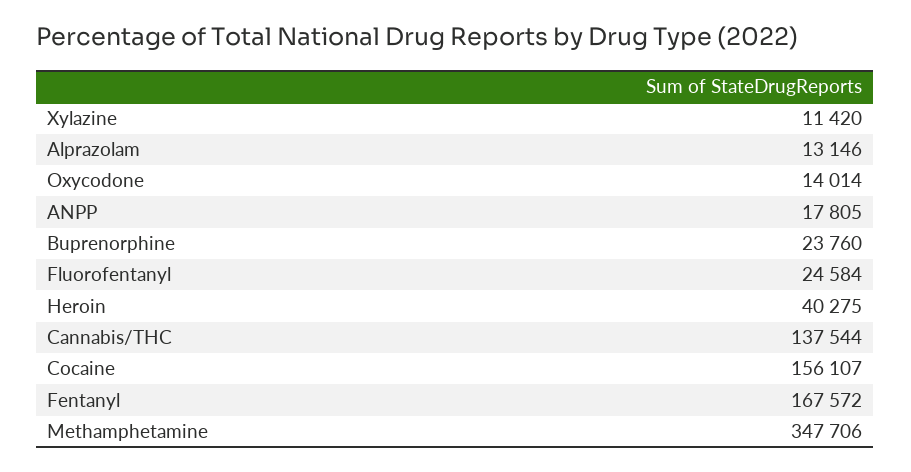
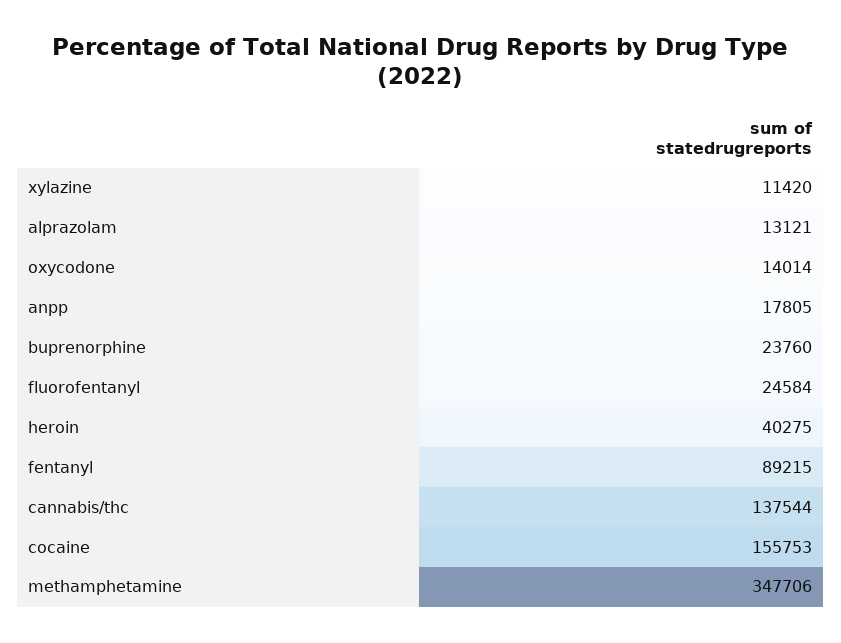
Alprazolam: 13146 -> 13121
Cocaine: 156107 -> 155753
Fentanyl: 167572 -> 89215

